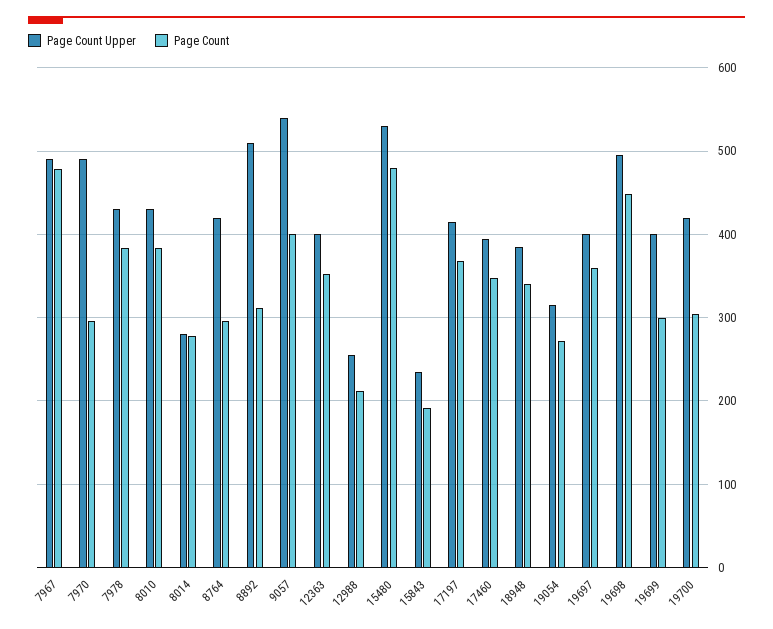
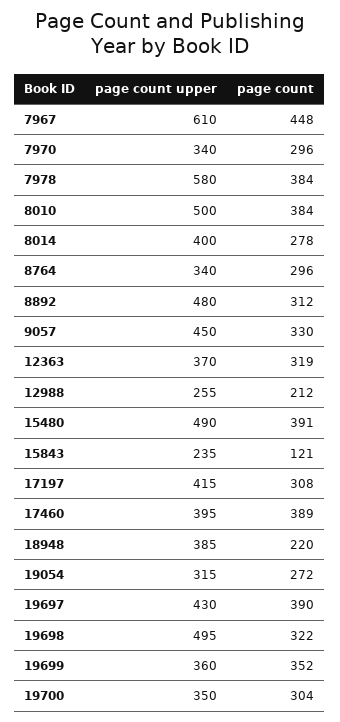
Page Count Upper, 7967: 490 -> 610
Page Count, 7967: 480 -> 448
Page Count Upper, 7970: 490 -> 340
Page Count Upper, 7978: 430 -> 580
Page Count Upper, 8010: 430 -> 500
Page Count Upper, 8014: 280 -> 400
Page Count Upper, 8764: 420 -> 340
Page Count Upper, 8892: 510 -> 480
Page Count Upper, 9057: 540 -> 450
Page Count, 9057: 400 -> 330
Page Count Upper, 12363: 400 -> 370
Page Count, 12363: 350 -> 319
Page Count Upper, 15480: 530 -> 490
Page Count, 15480: 480 -> 391
Page Count, 15843: 190 -> 121
Page Count, 17197: 370 -> 308
Page Count, 17460: 350 -> 389
Page Count, 18948: 340 -> 220
Page Count Upper, 19697: 400 -> 430
Page Count, 19697: 360 -> 390
Page Count, 19698: 450 -> 322
Page Count Upper, 19699: 400 -> 360
Page Count, 19699: 300 -> 352
Page Count Upper, 19700: 420 -> 350

